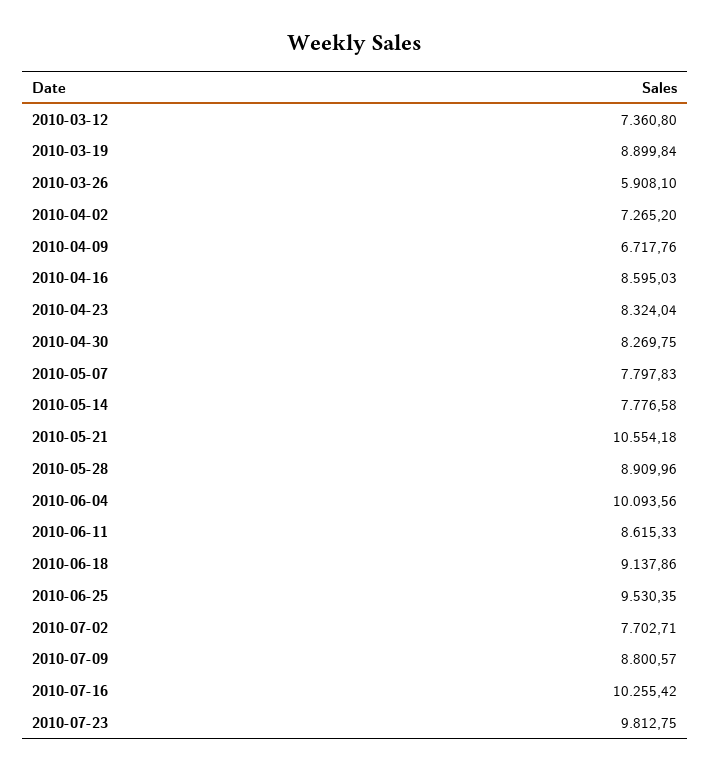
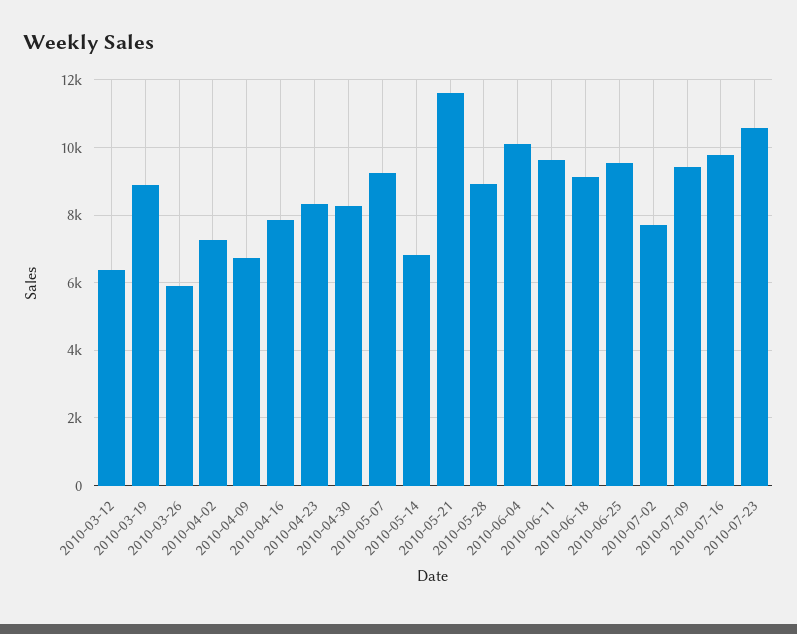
2010-03-12: 7360.8 -> 6400
2010-04-16: 8595.03 -> 7800
2010-05-07: 7797.83 -> 9200
2010-05-14: 7776.58 -> 6800
2010-05-21: 10554.18 -> 11600
2010-06-11: 8615.33 -> 9600
2010-07-09: 8800.57 -> 9400
2010-07-16: 10255.42 -> 9800
2010-07-23: 9812.75 -> 10600

